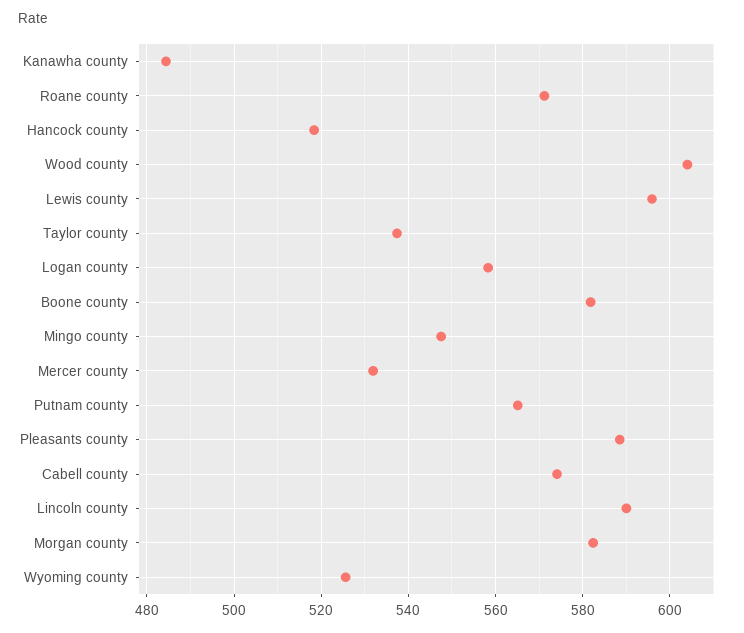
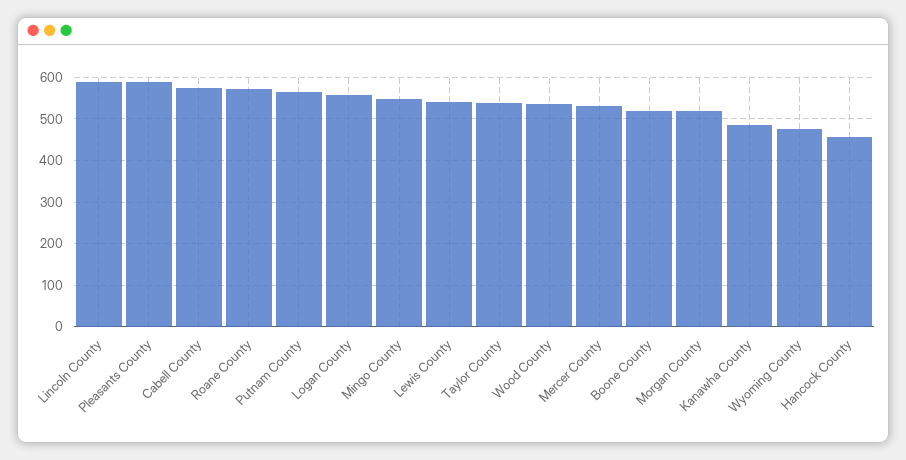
Hancock county: 518 -> 460
Wood county: 604 -> 540
Lewis county: 596 -> 540
Boone county: 582 -> 520
Morgan county: 582 -> 520
Wyoming county: 526 -> 480

